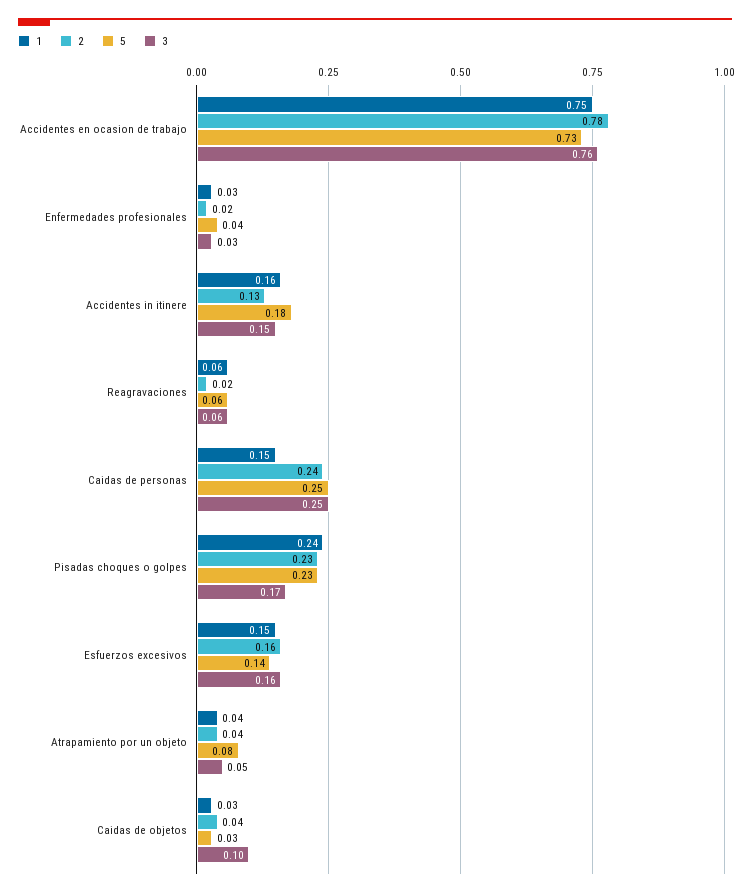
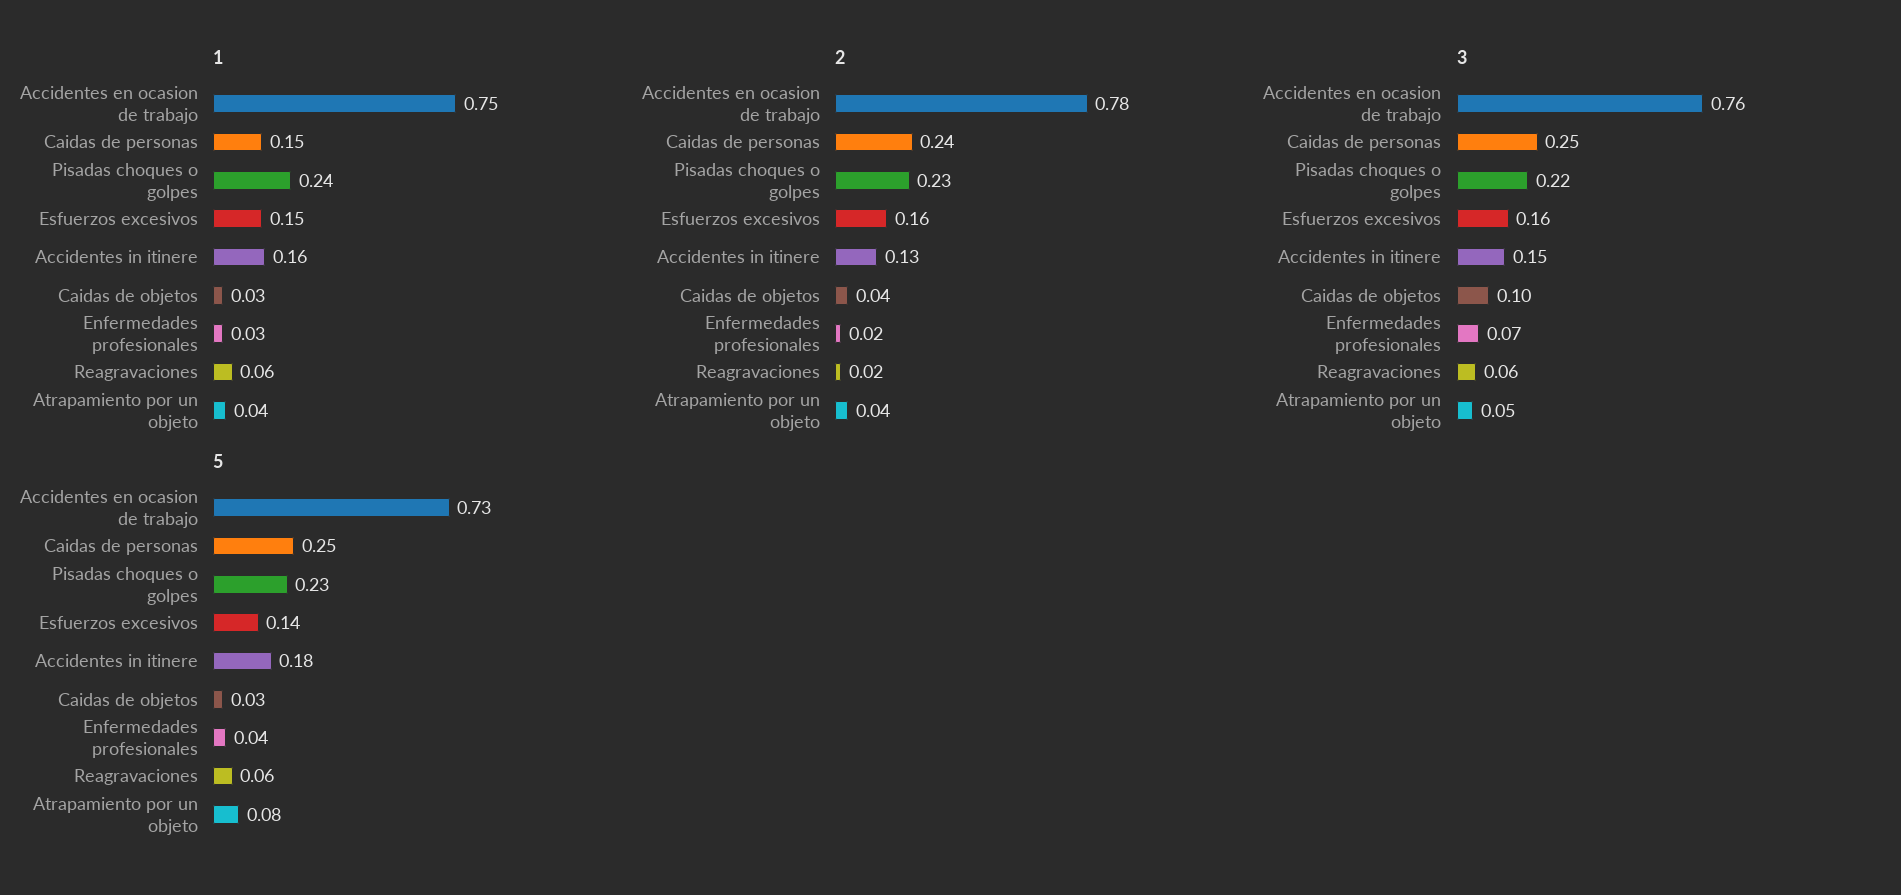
3, Enfermedades profesionales: 0.03 -> 0.07
3, Pisadas choques o golpes: 0.17 -> 0.22

